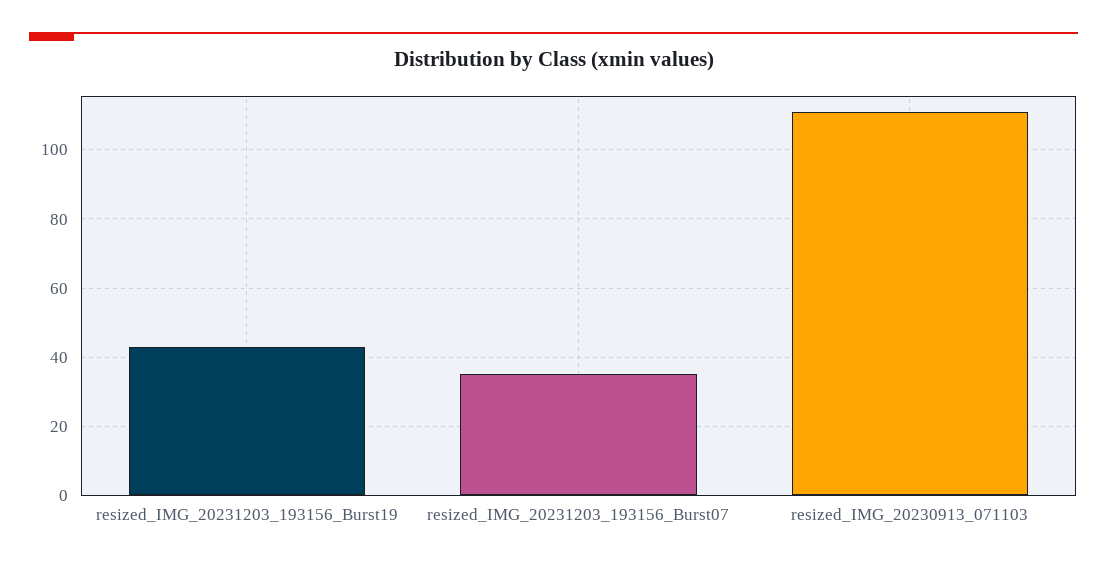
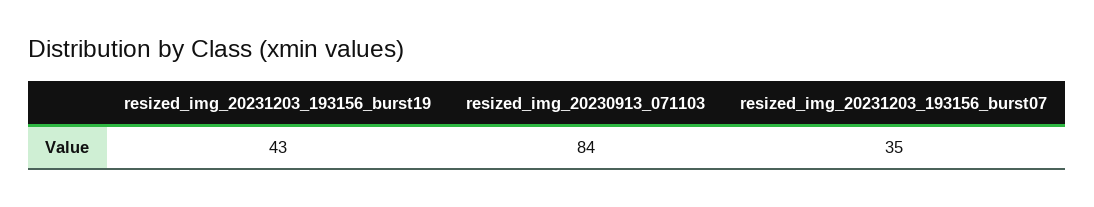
resized_IMG_20230913_071103: 110 -> 84

